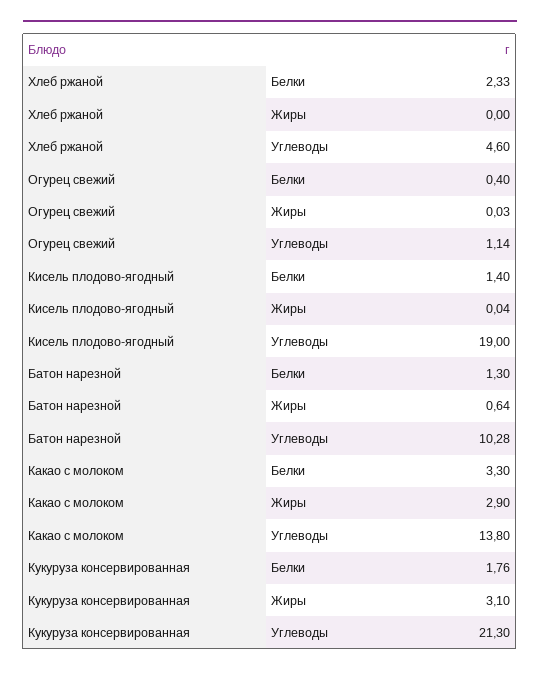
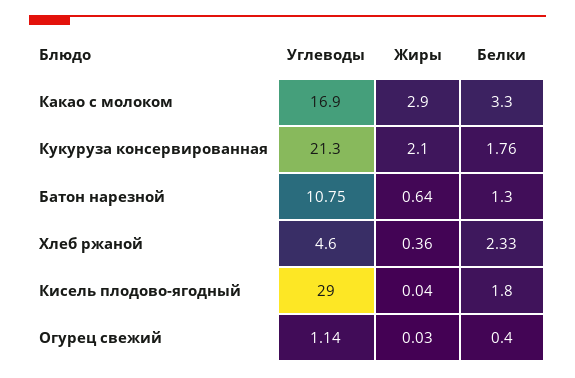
Хлеб ржаной, Жиры: 0 -> 0.36
Кисель плодово-ягодный, Белки: 1.4 -> 1.8
Кисель плодово-ягодный, Углеводы: 19 -> 29
Батон нарезной, Углеводы: 10.28 -> 10.75
Какао с молоком, Углеводы: 13.8 -> 16.9
Кукуруза консервированная, Жиры: 3.1 -> 2.1

